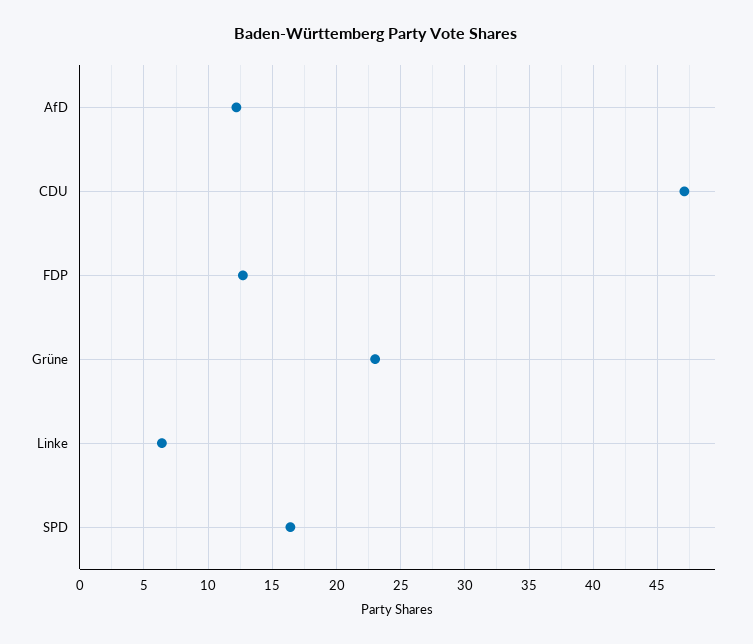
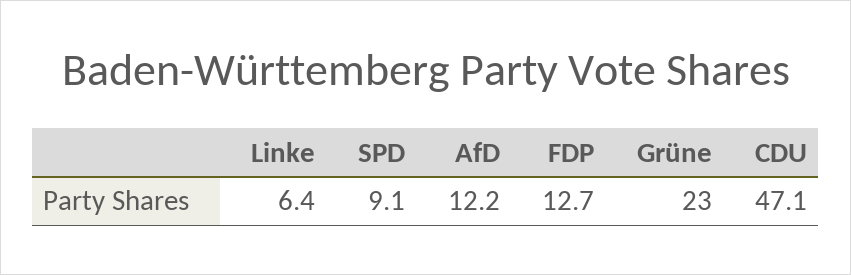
SPD: 16.5 -> 9.1

